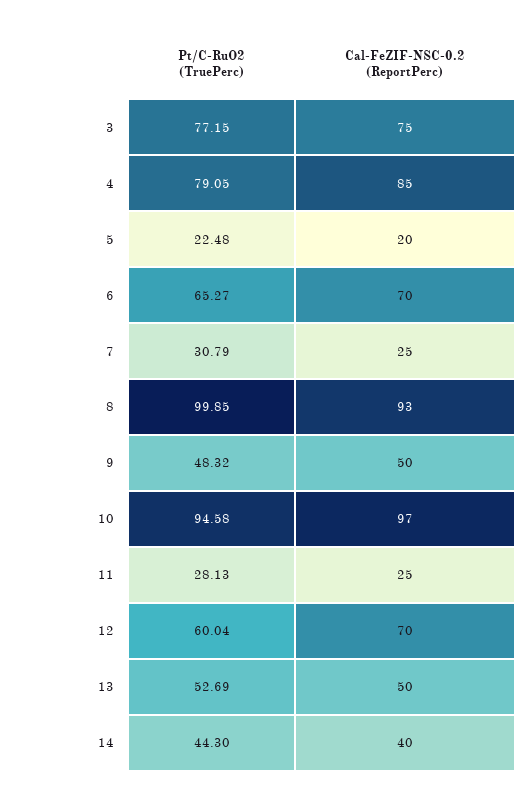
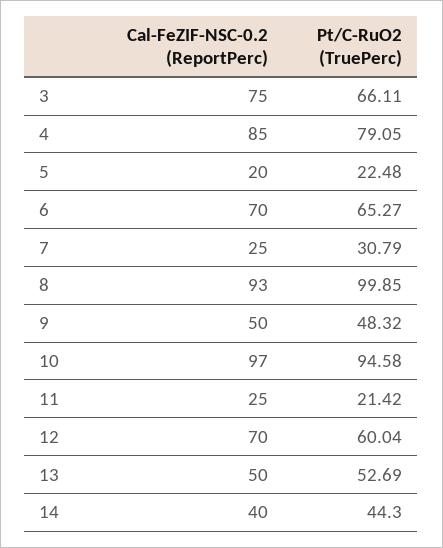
Pt/C-RuO2 (TruePerc), 3: 77.15 -> 66.11
Pt/C-RuO2 (TruePerc), 11: 28.13 -> 21.42

